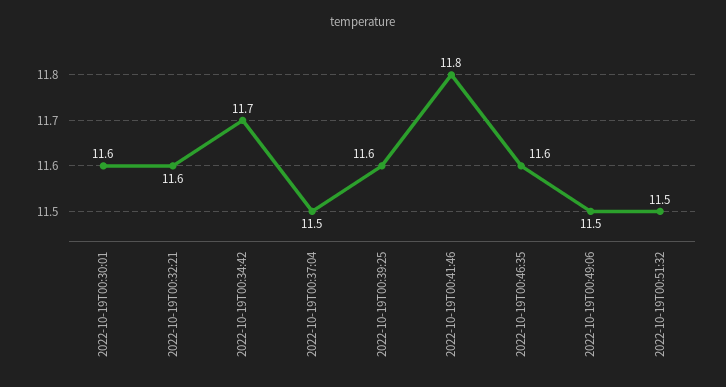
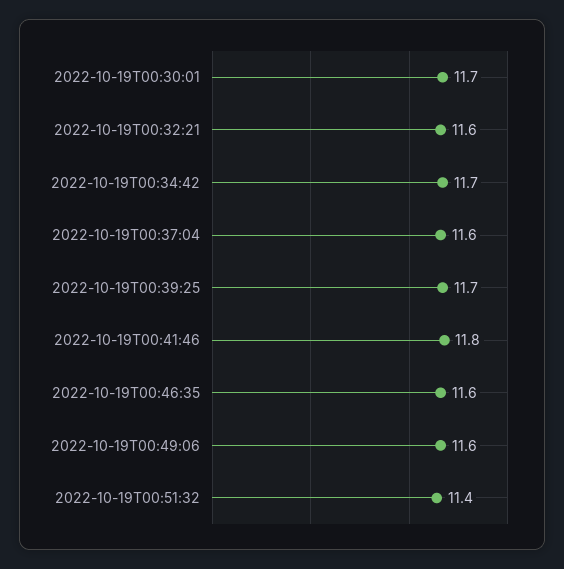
2022-10-19T00:30:01: 11.6 -> 11.7
2022-10-19T00:37:04: 11.5 -> 11.6
2022-10-19T00:39:25: 11.6 -> 11.7
2022-10-19T00:49:06: 11.5 -> 11.6
2022-10-19T00:51:32: 11.5 -> 11.4

